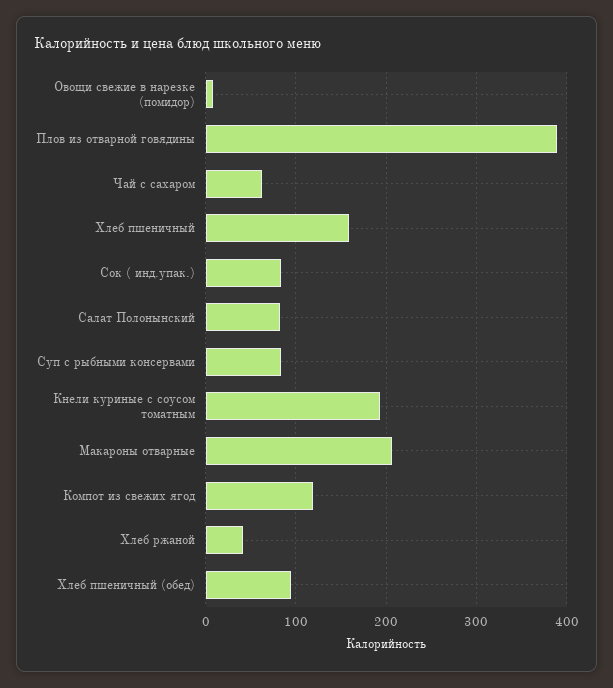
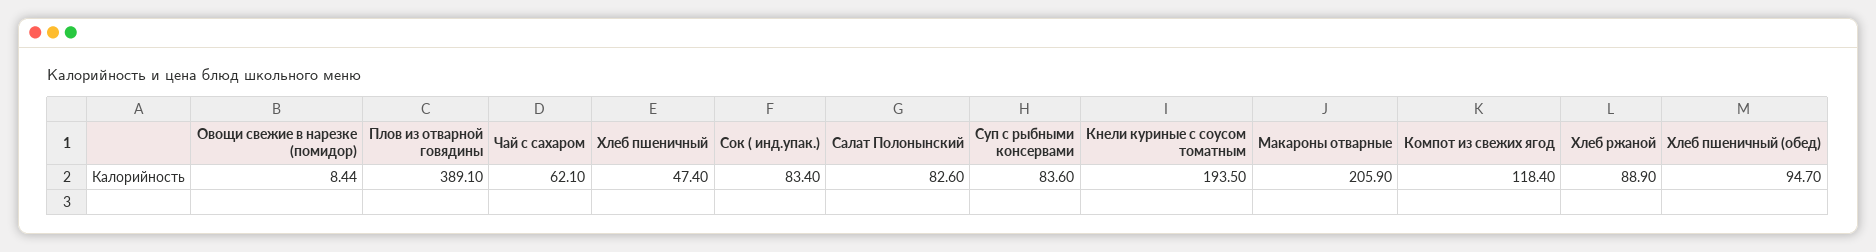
Хлеб пшеничный: 160 -> 47.4
Хлеб ржаной: 40 -> 88.9

